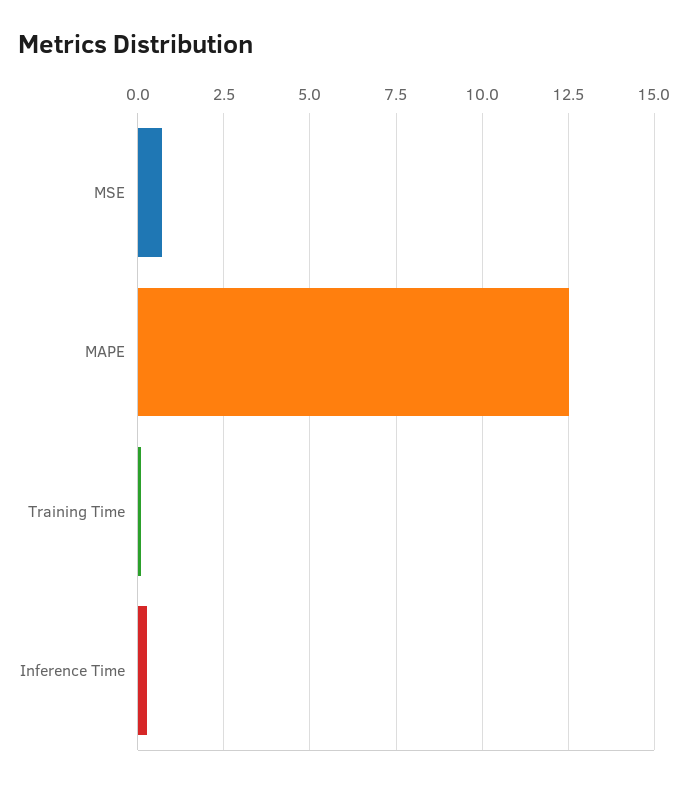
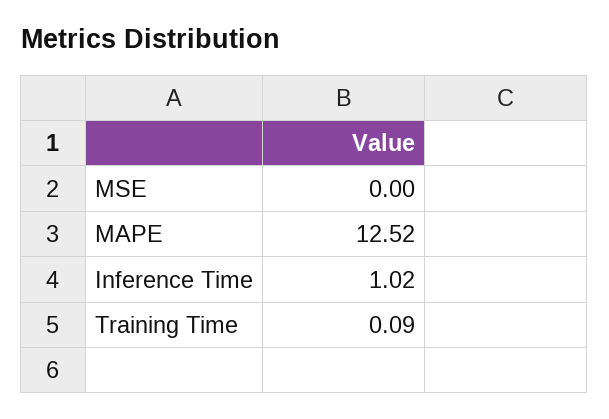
MSE: 0.75 -> 0
Inference Time: 0.25 -> 1.02

